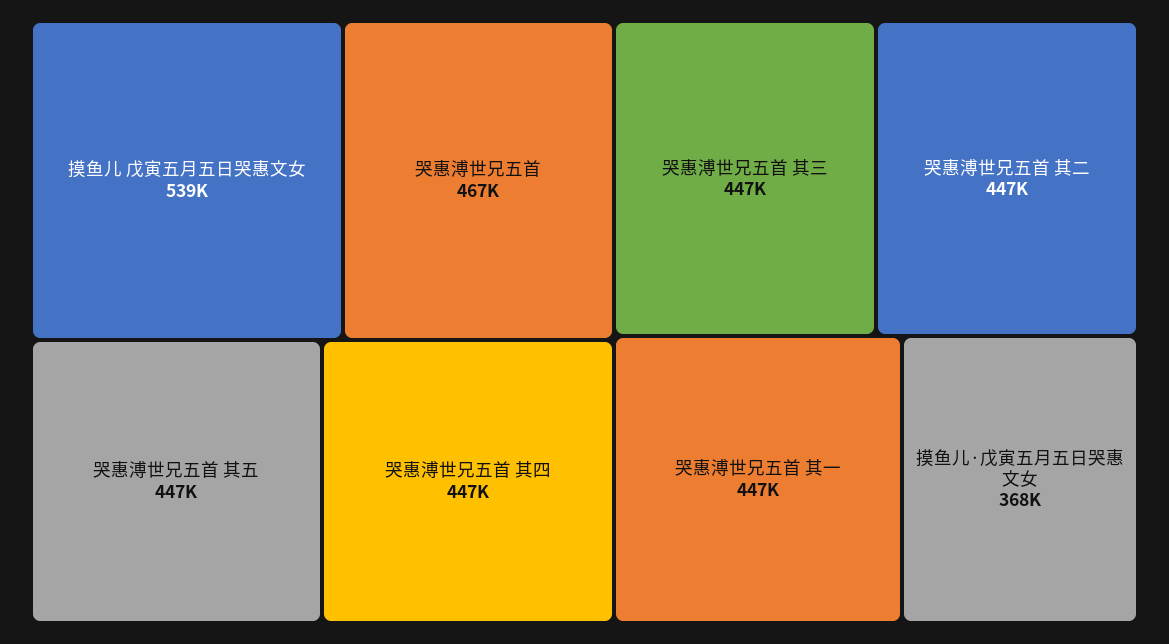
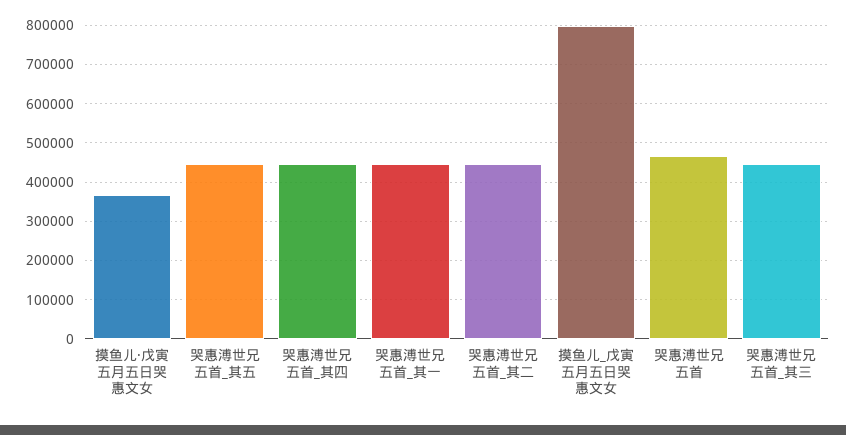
摸鱼儿 戊寅五月五日哭惠文女: 539000 -> 800000

